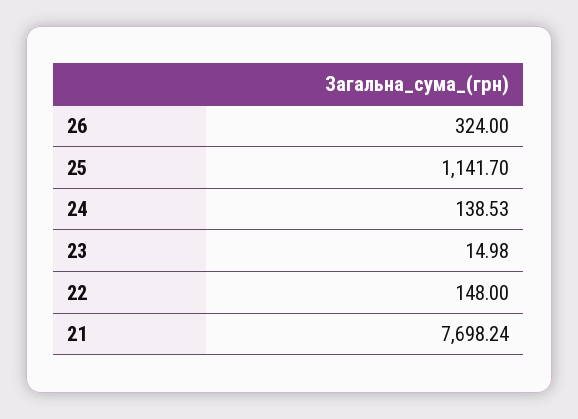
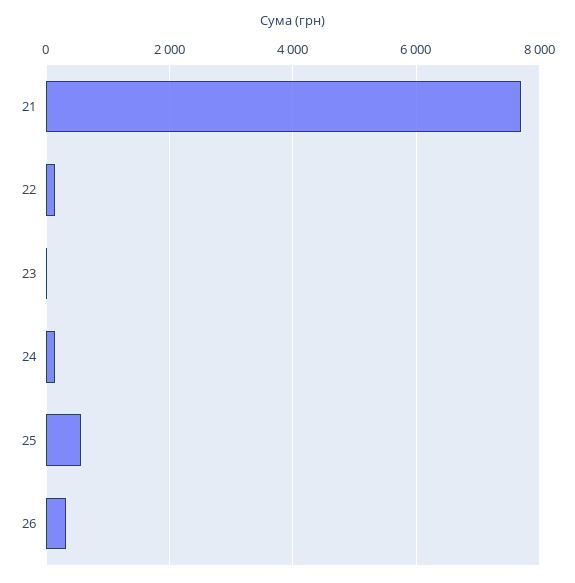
25: 1141.7 -> 600

